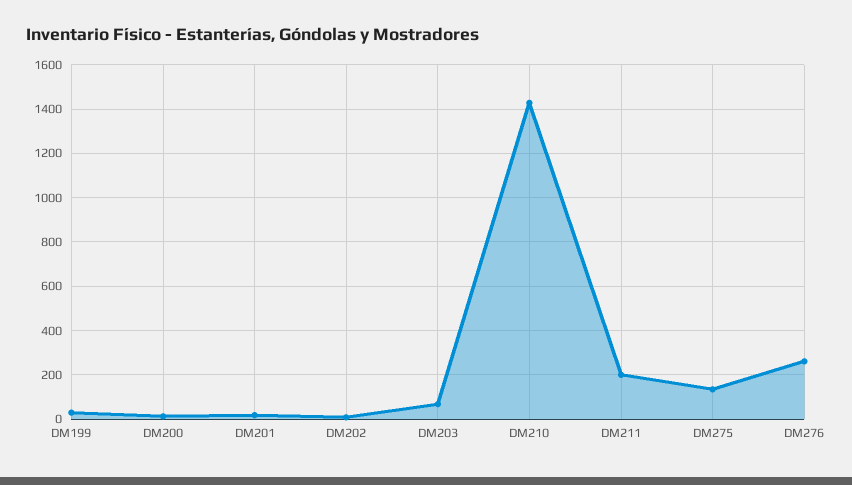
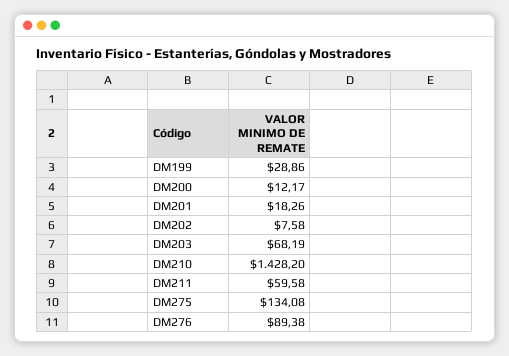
DM211: 200 -> 59.58
DM276: 250 -> 89.38

